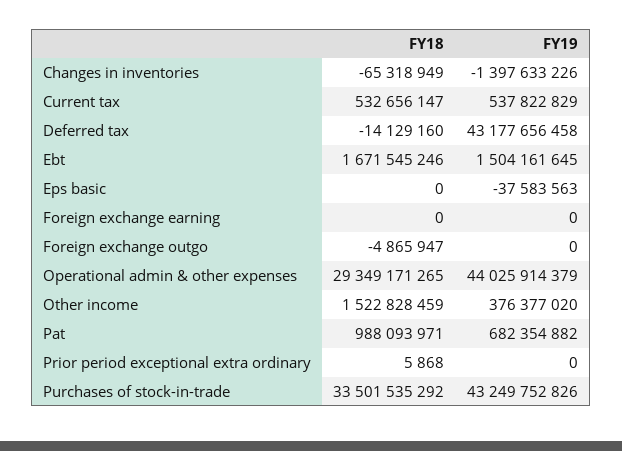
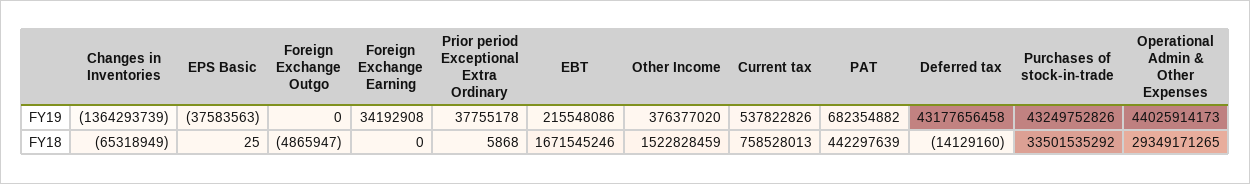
FY19, Changes in inventories: -1397633226 -> -1364293739
FY18, Current tax: 532656147 -> 758528013
FY19, Current tax: 537822829 -> 537822826
FY19, Ebt: 1504161645 -> 215548086
FY18, Eps basic: 0 -> 25
FY19, Foreign exchange earning: 0 -> 34192908
FY19, Operational admin & other expenses: 44025914379 -> 44025914173
FY18, Pat: 988093971 -> 442297639
FY19, Prior period exceptional extra ordinary: 0 -> 37755178

